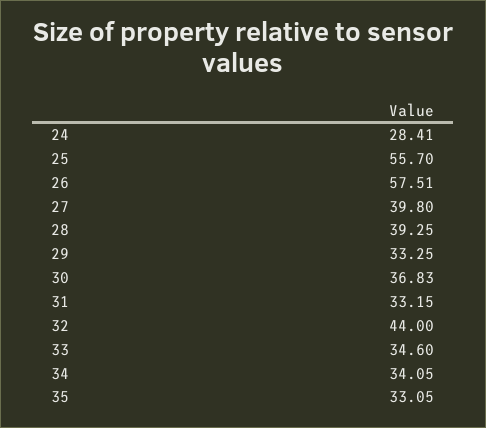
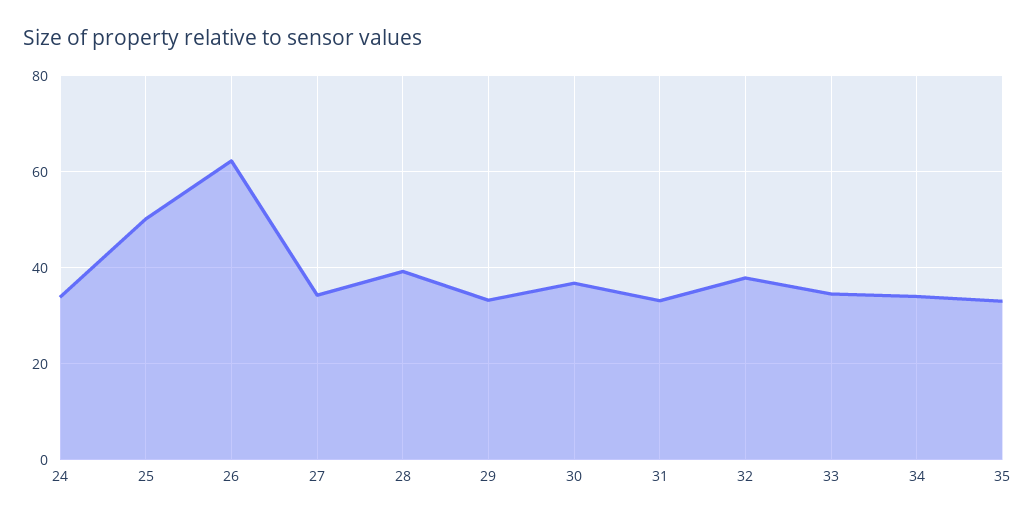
24: 28.41 -> 34
25: 55.7 -> 50
26: 57.51 -> 62
27: 39.8 -> 34
32: 44 -> 38

